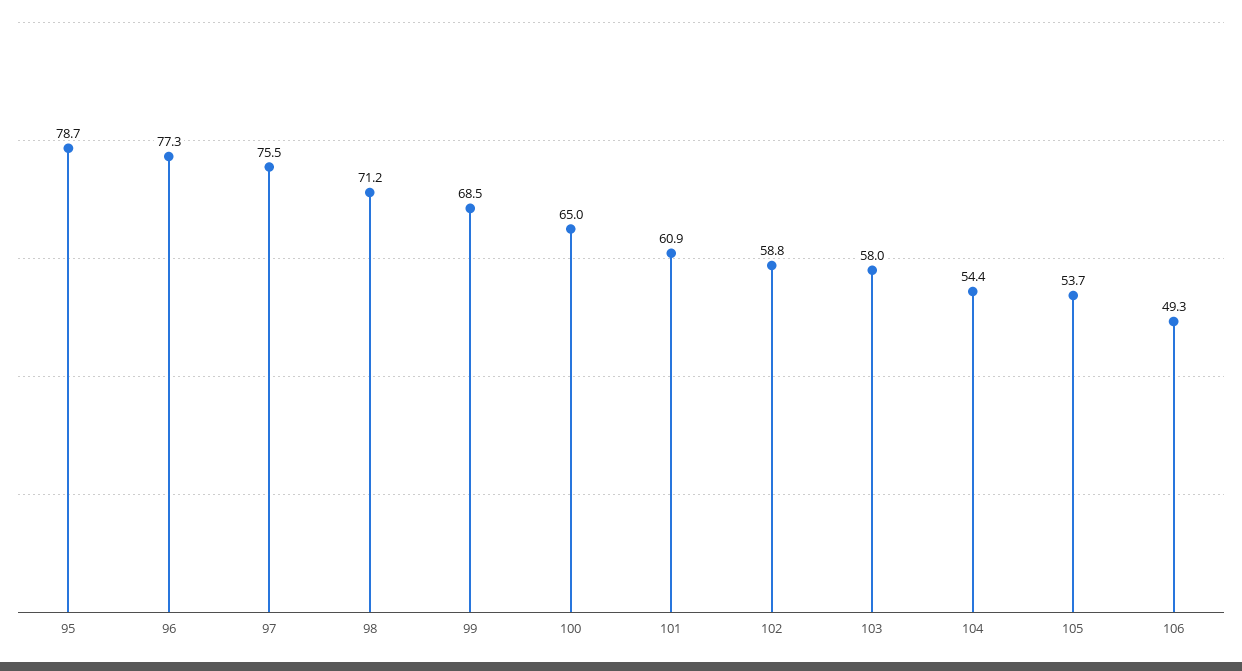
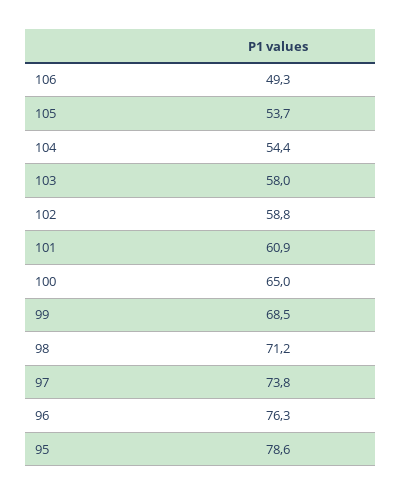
95: 78.7 -> 78.6
96: 77.3 -> 76.3
97: 75.5 -> 73.8

